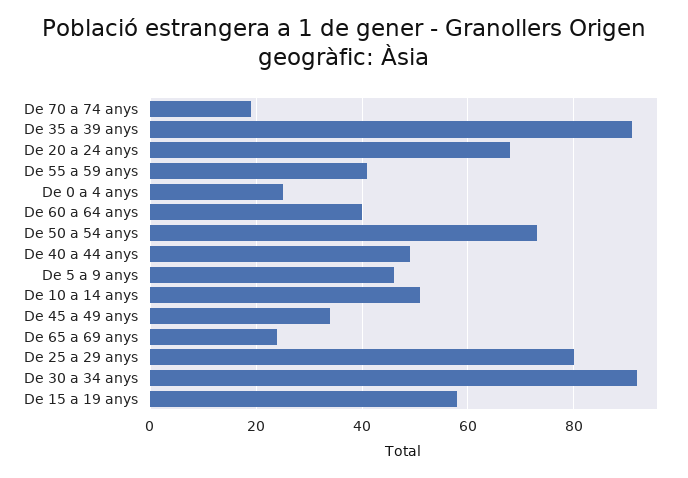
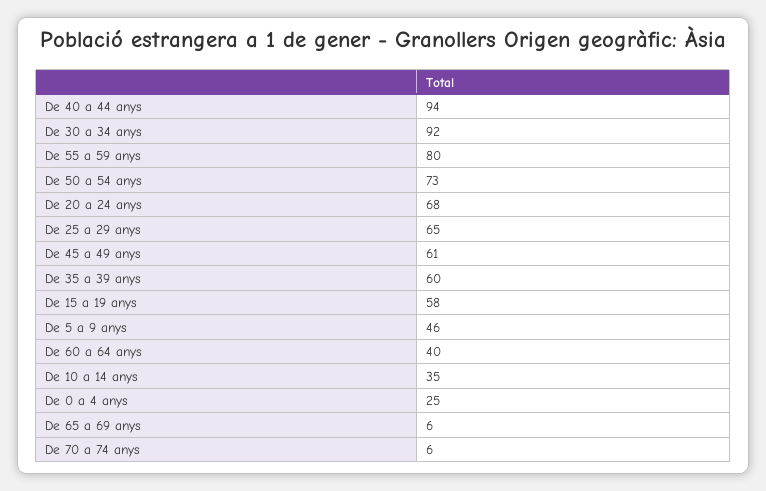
De 70 a 74 anys: 20 -> 6
De 35 a 39 anys: 90 -> 60
De 55 a 59 anys: 40 -> 80
De 40 a 44 anys: 50 -> 94
De 10 a 14 anys: 50 -> 35
De 45 a 49 anys: 35 -> 61
De 65 a 69 anys: 25 -> 6
De 25 a 29 anys: 80 -> 65

